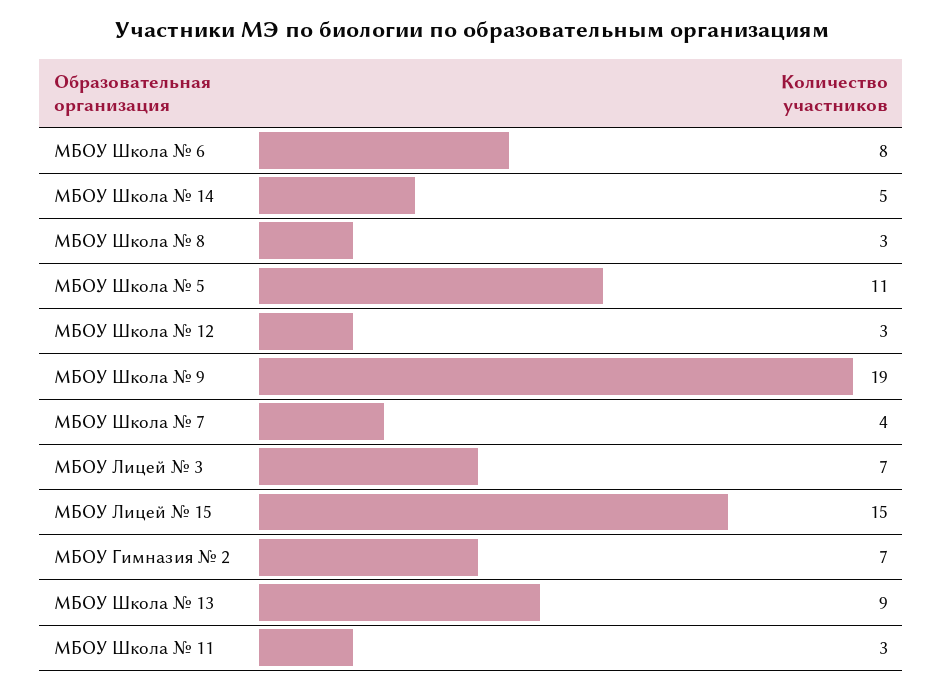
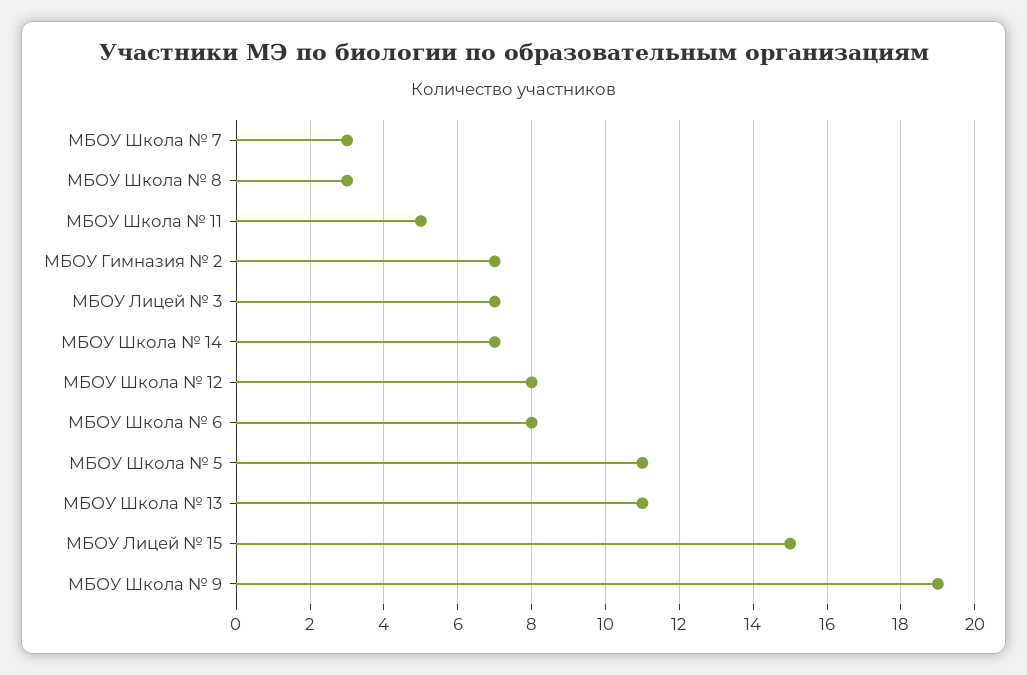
МБОУ Школа № 14: 5 -> 7
МБОУ Школа № 12: 3 -> 8
МБОУ Школа № 7: 4 -> 3
МБОУ Школа № 13: 9 -> 11
МБОУ Школа № 11: 3 -> 5

